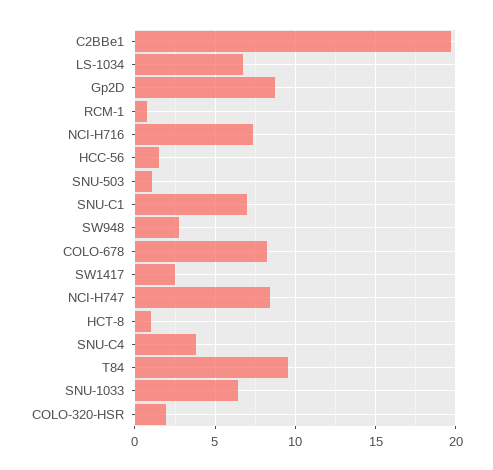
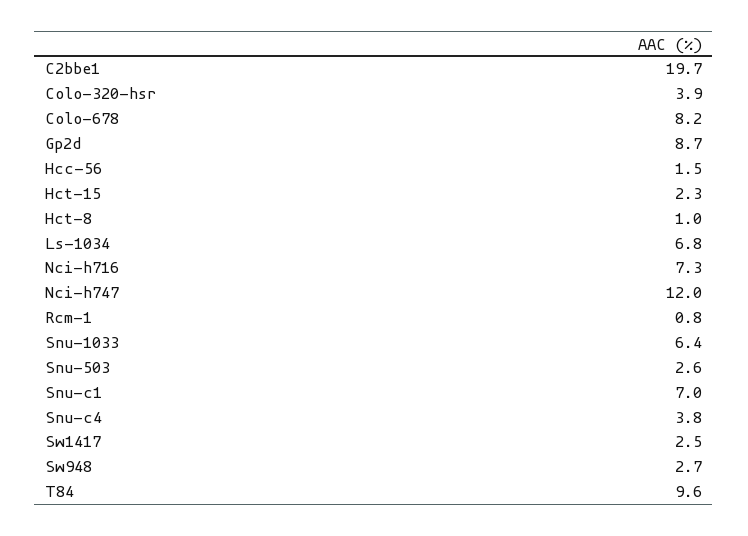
SNU-503: 1 -> 2.6
NCI-H747: 8.5 -> 12
COLO-320-HSR: 2 -> 3.9
Hct-15: none -> 2.3

